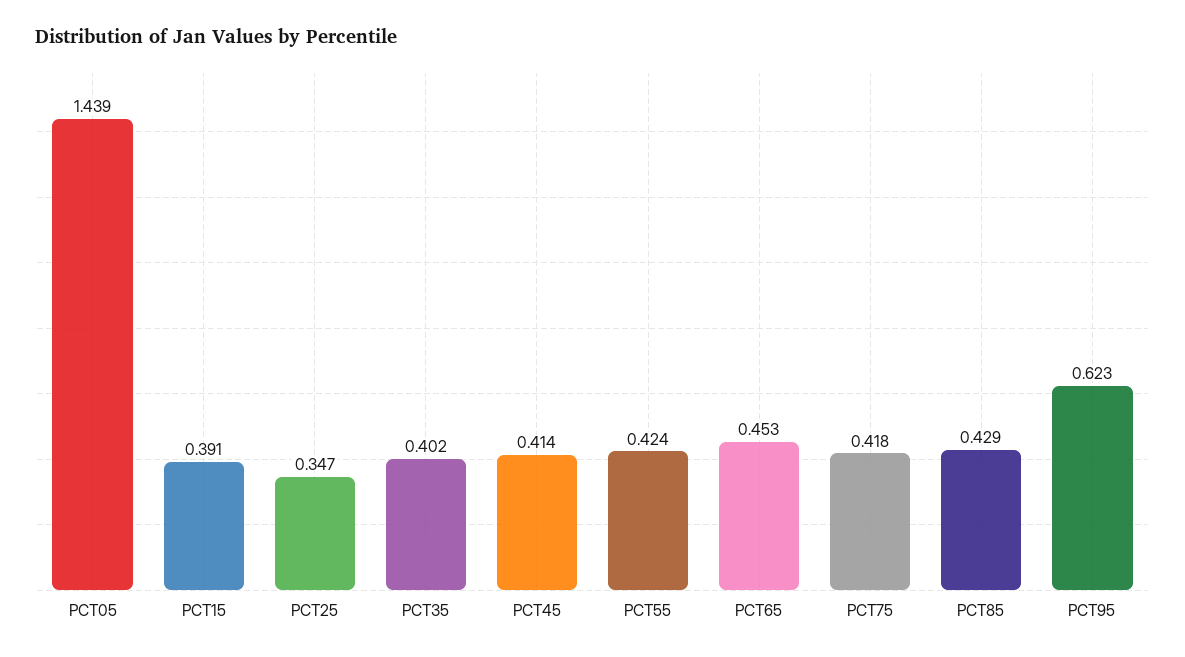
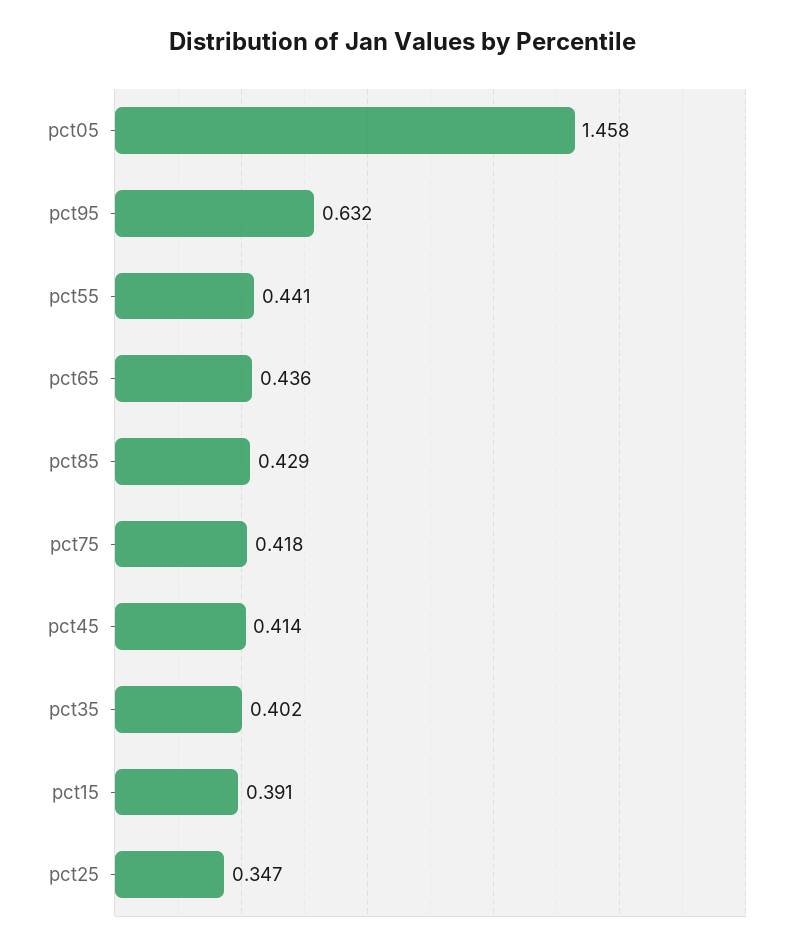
PCT05: 1.439 -> 1.458
PCT55: 0.424 -> 0.441
PCT65: 0.453 -> 0.436
PCT95: 0.623 -> 0.632

